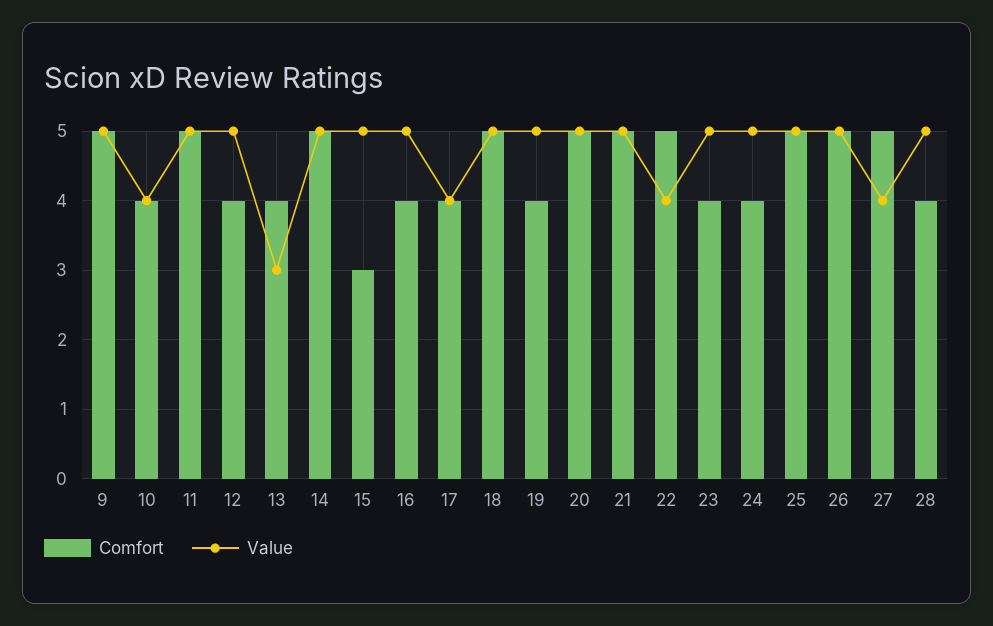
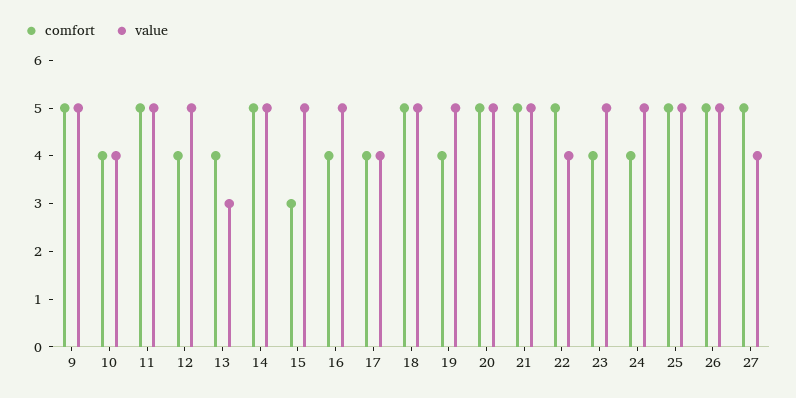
Comfort, 28: 4 -> none
Value, 28: 5 -> none

